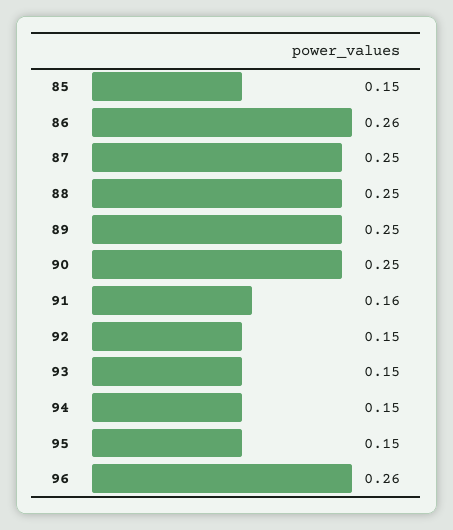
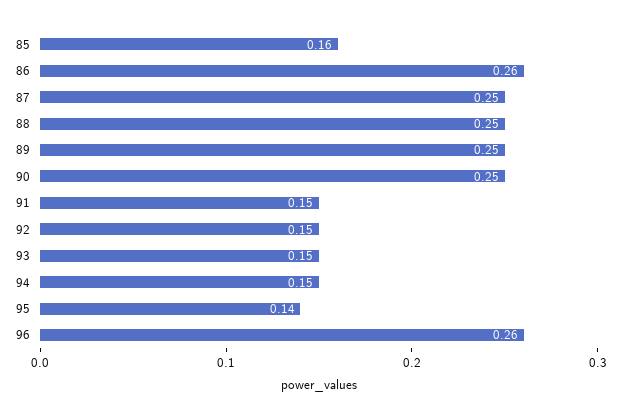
85: 0.15 -> 0.16
91: 0.16 -> 0.15
95: 0.15 -> 0.14

